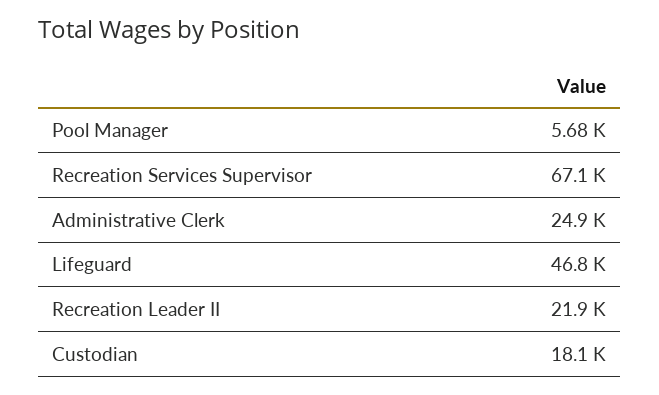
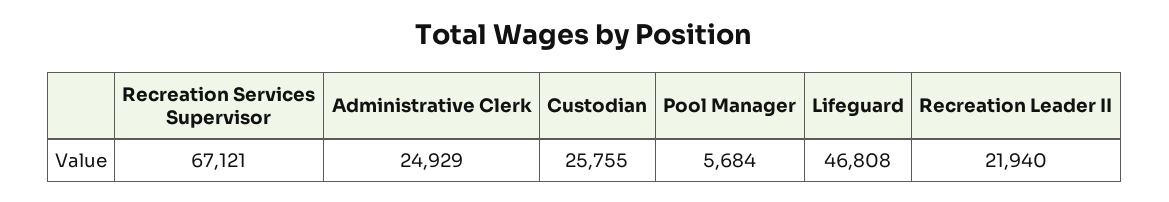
Custodian: 18100 -> 25755

